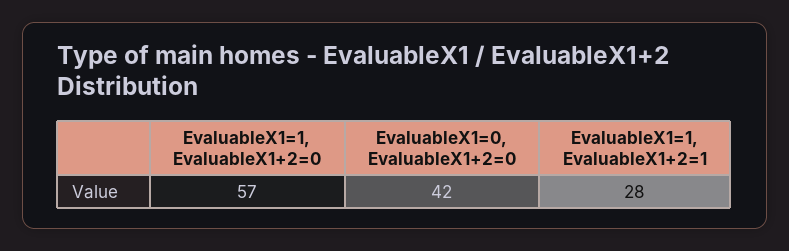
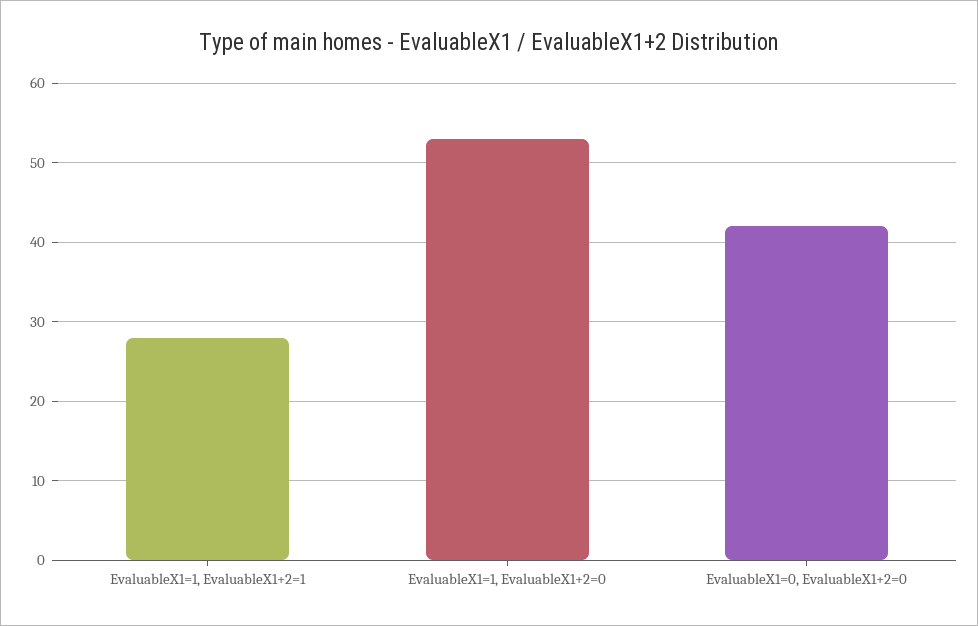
EvaluableX1=1, EvaluableX1+2=0: 57 -> 53

